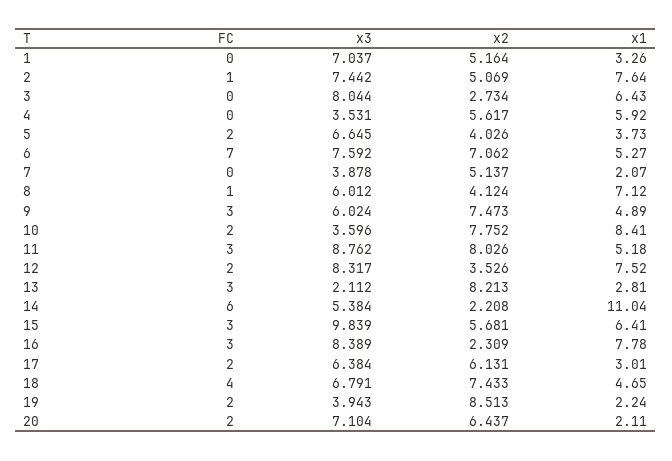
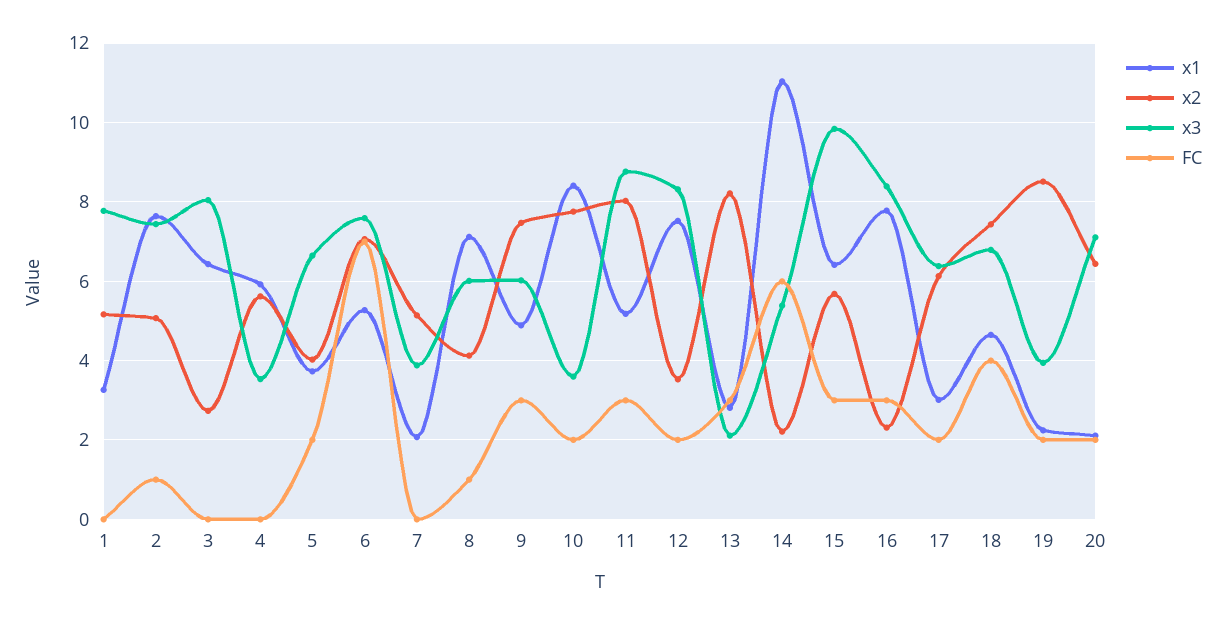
x3, 1: 7.037 -> 7.8

